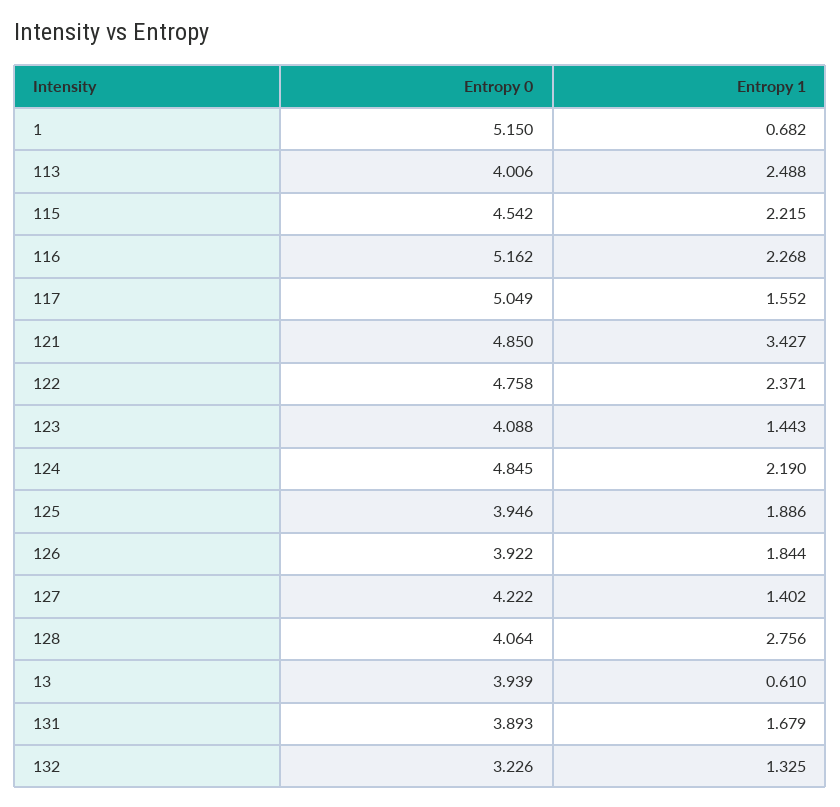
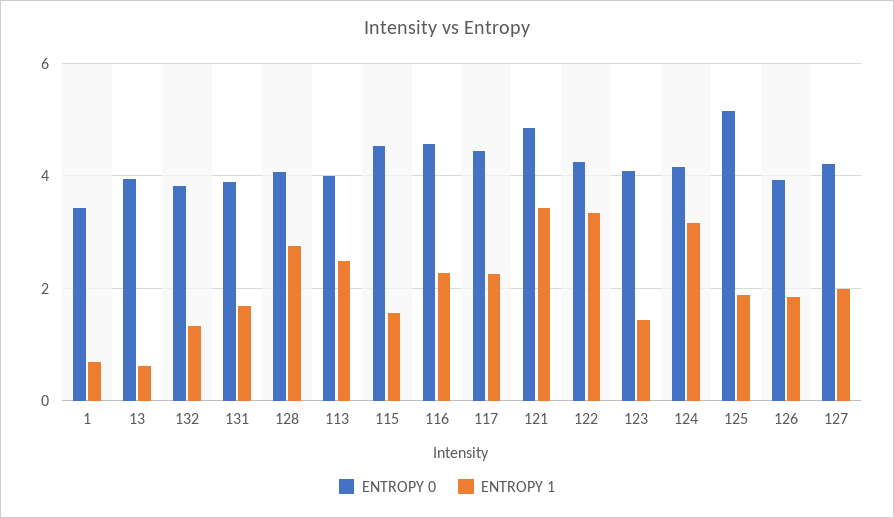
Entropy 0, 1: 5.15 -> 3.4
Entropy 1, 115: 2.215 -> 1.6
Entropy 0, 116: 5.162 -> 4.6
Entropy 0, 117: 5.049 -> 4.4
Entropy 1, 117: 1.552 -> 2.2
Entropy 0, 122: 4.758 -> 4.2
Entropy 1, 122: 2.371 -> 3.4
Entropy 0, 124: 4.845 -> 4.2
Entropy 1, 124: 2.19 -> 3.2
Entropy 0, 125: 3.946 -> 5.2
Entropy 1, 127: 1.402 -> 2
Entropy 0, 132: 3.226 -> 3.8

